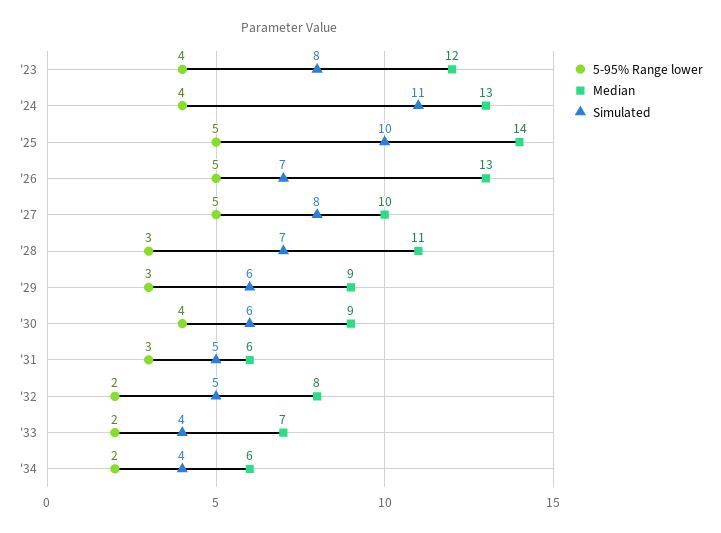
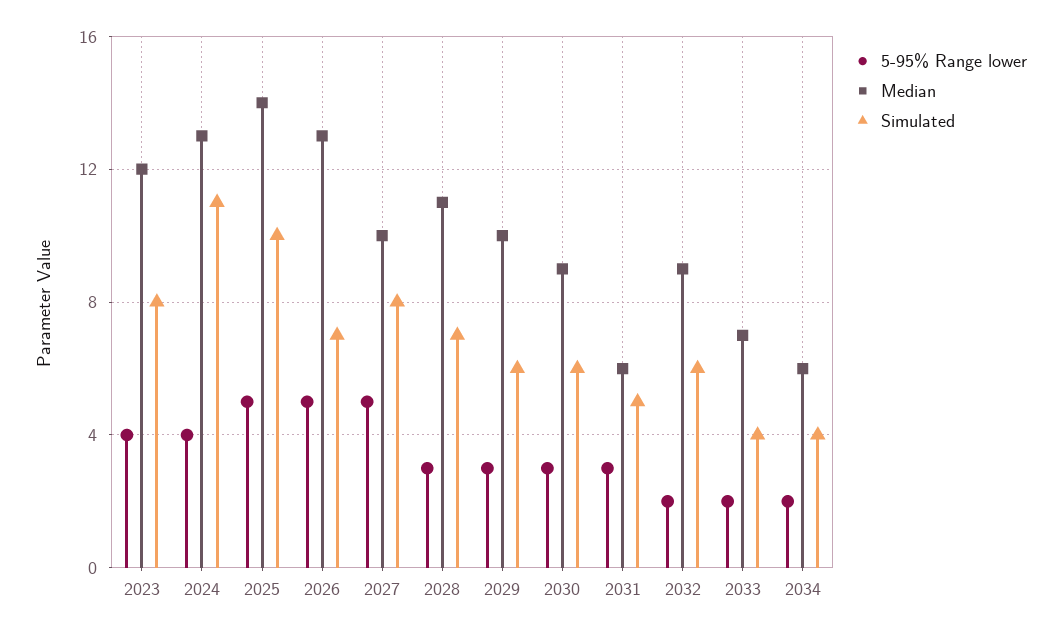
Median, '29: 9 -> 10
5-95% Range lower, '30: 4 -> 3
Median, '32: 8 -> 9
Simulated, '32: 5 -> 6

